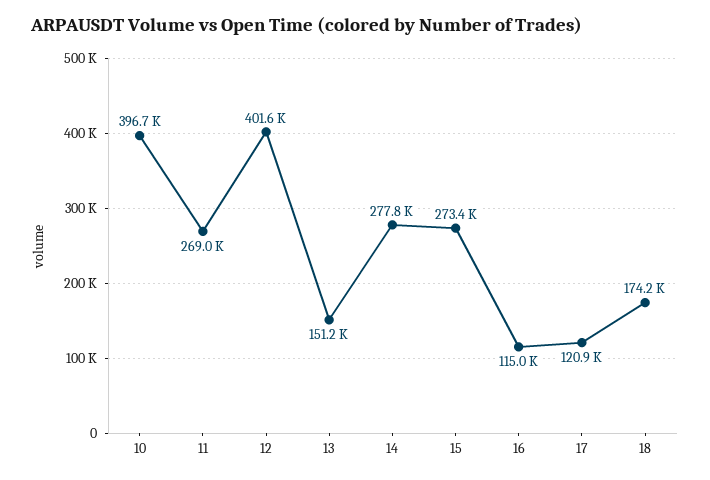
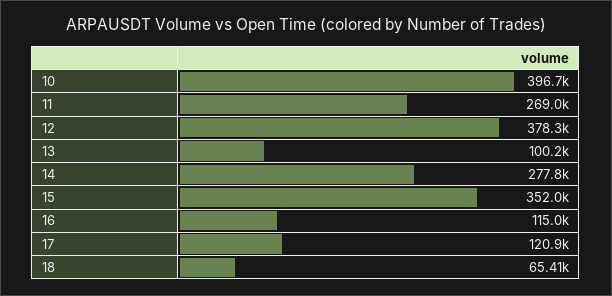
12: 401600 -> 378300
13: 151200 -> 100200
15: 273400 -> 352000
18: 174200 -> 65410

